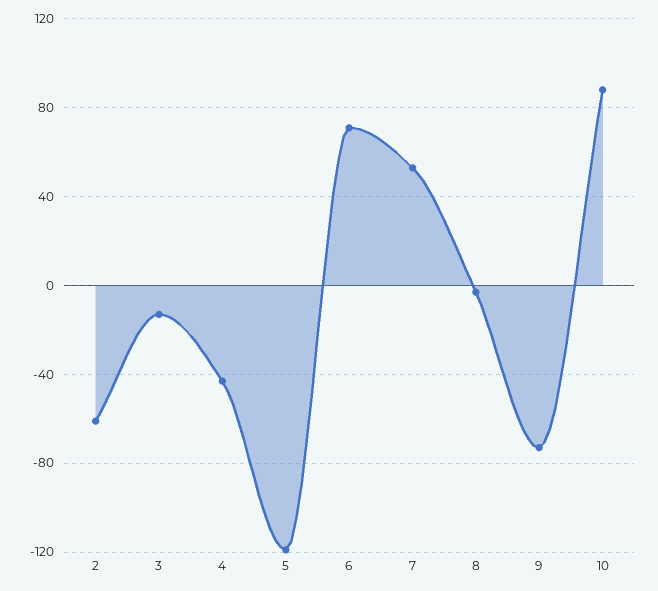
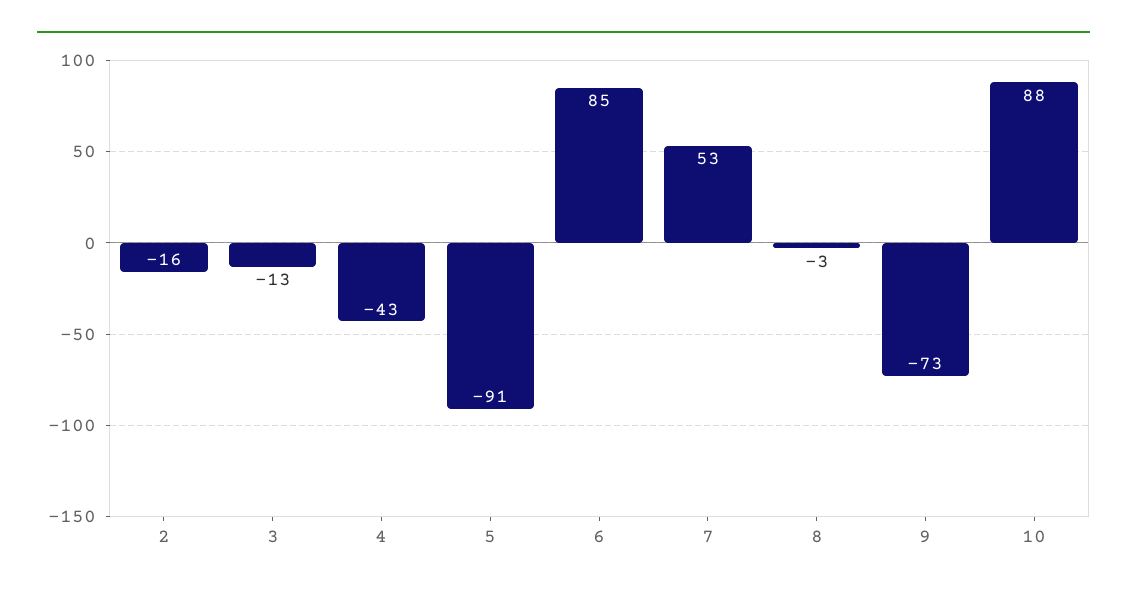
2: -60 -> -16
5: -120 -> -91
6: 70 -> 85

